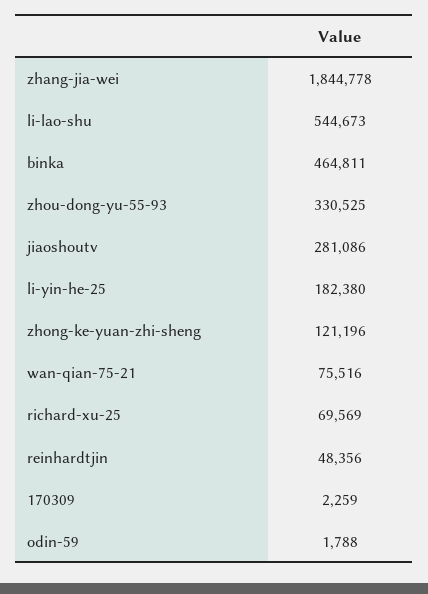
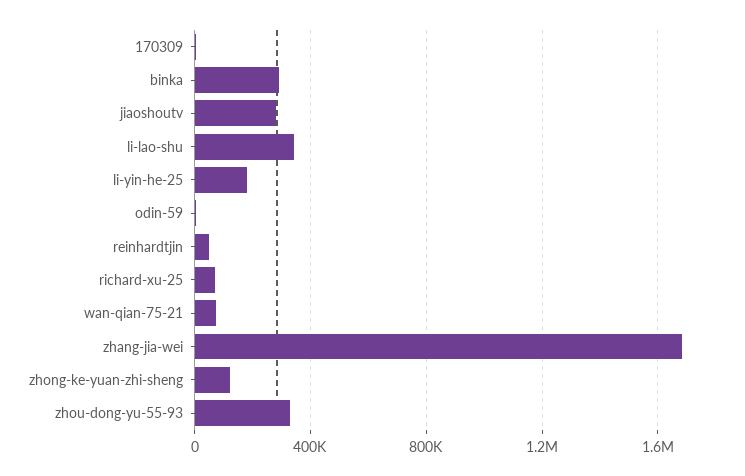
zhang-jia-wei: 1844778 -> 1700000
li-lao-shu: 544673 -> 350000
binka: 464811 -> 300000

